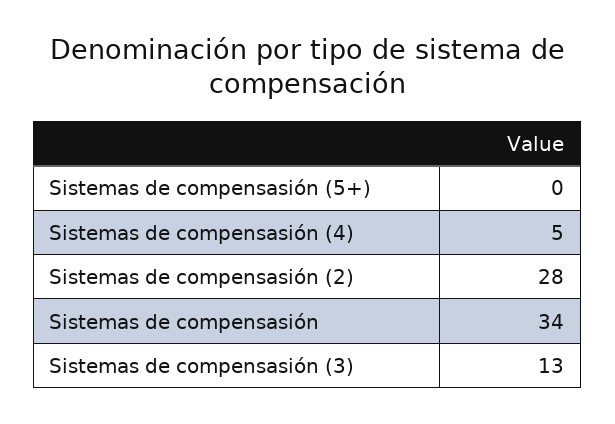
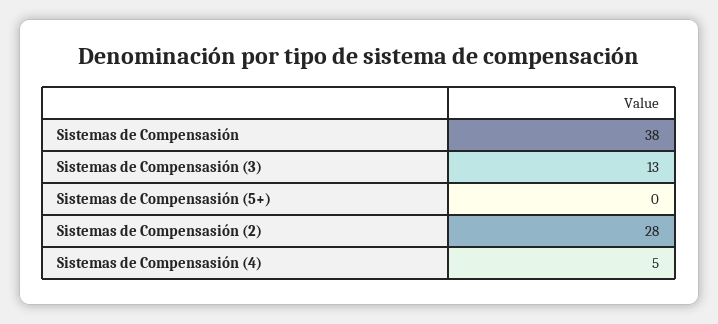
Sistemas de compensasión: 34 -> 38

